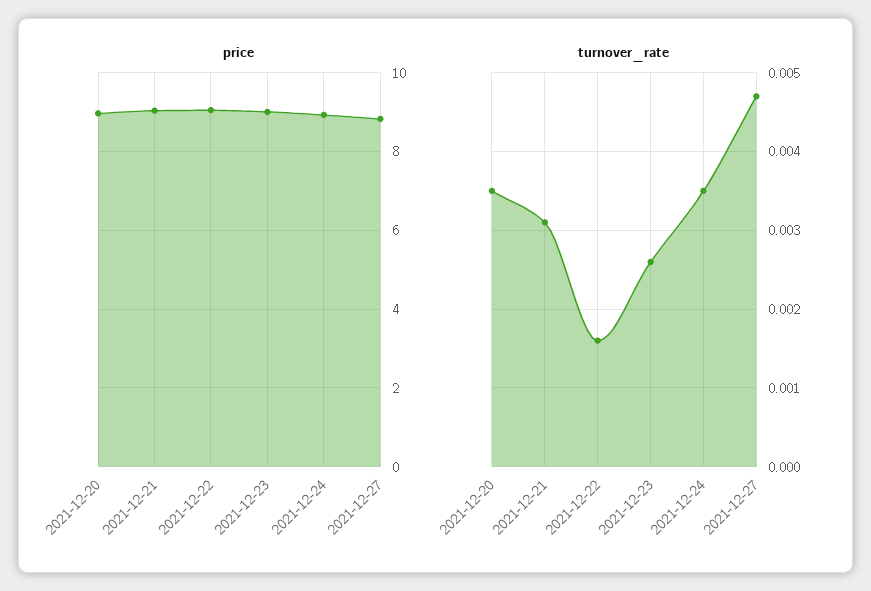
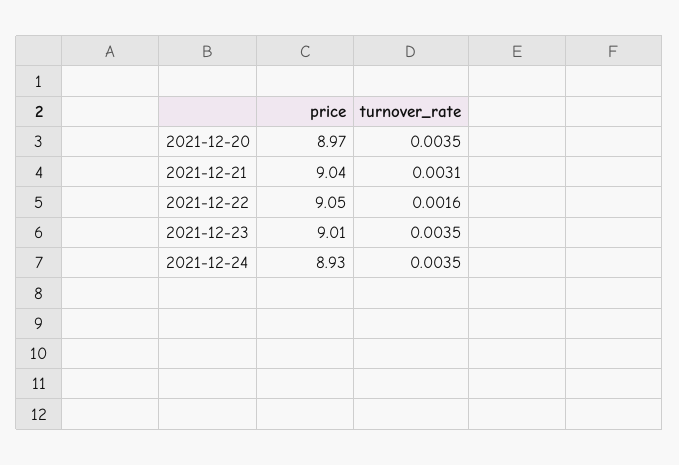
price, 2021-12-27: 8.8 -> none
turnover_rate, 2021-12-23: 0.0026 -> 0.0035
turnover_rate, 2021-12-27: 0.0047 -> none

